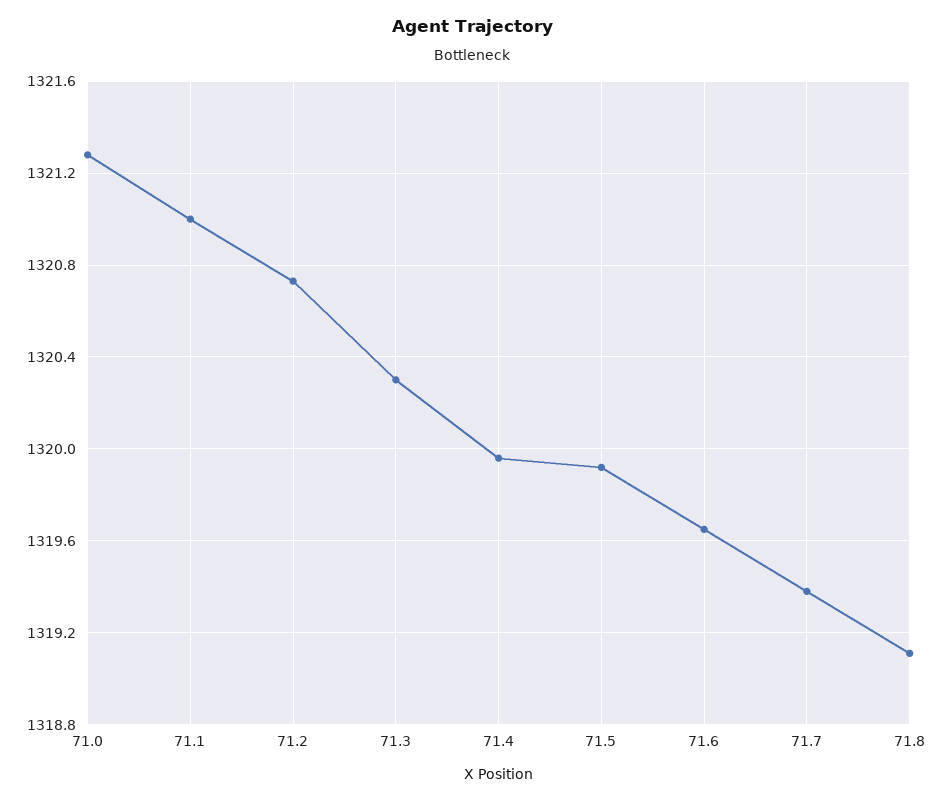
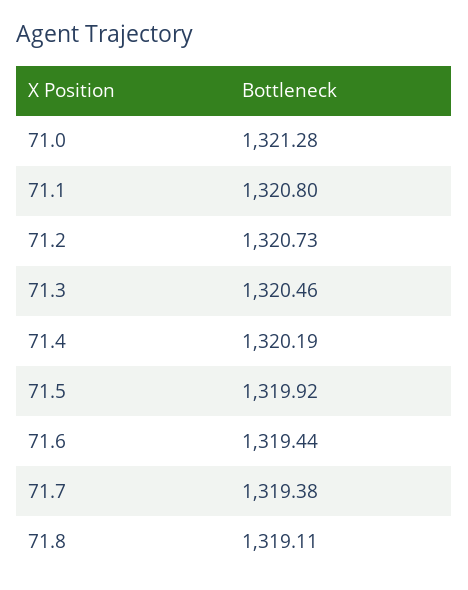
71.1: 1321 -> 1320.8
71.3: 1320.3 -> 1320.46
71.4: 1319.95 -> 1320.19
71.6: 1319.65 -> 1319.44

